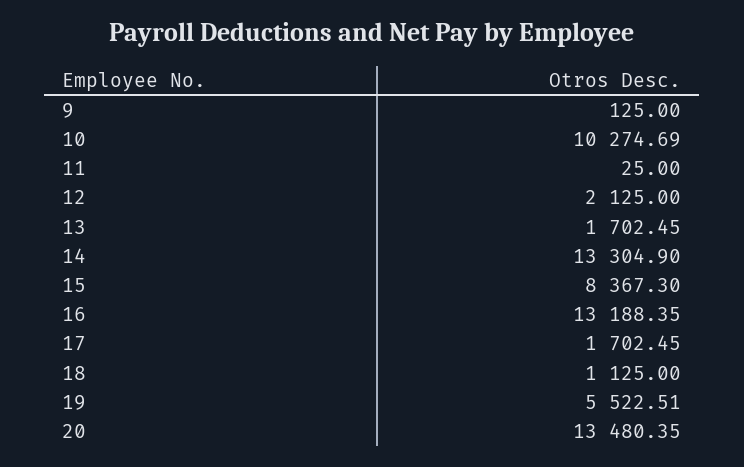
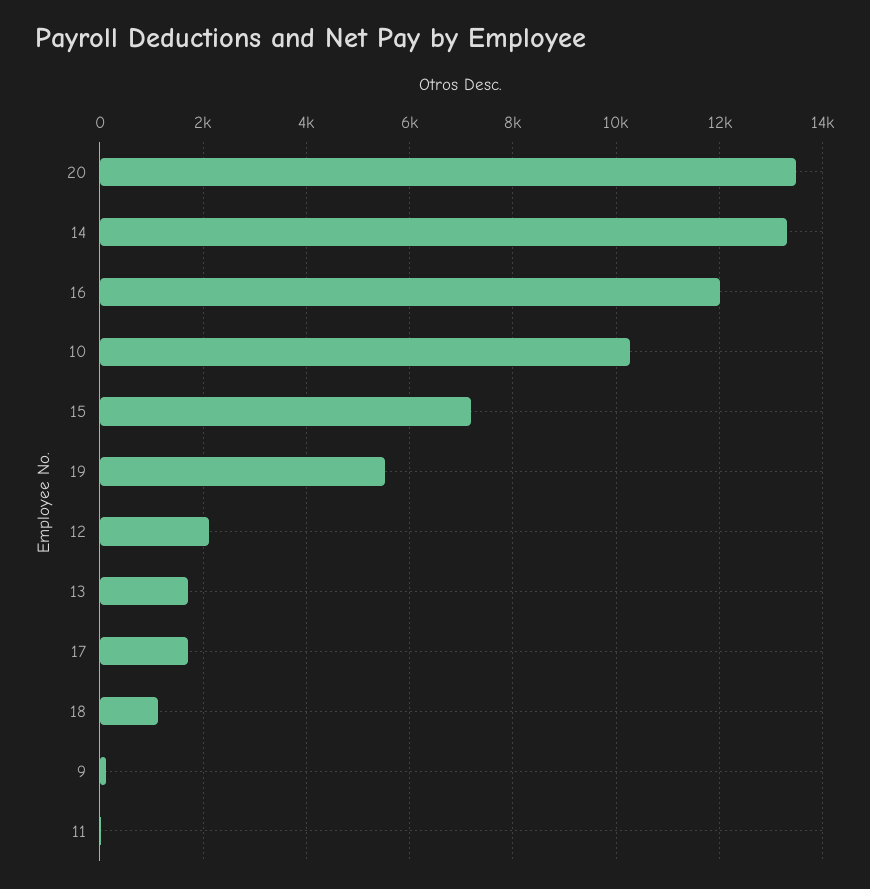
15: 8367.3 -> 7200
16: 13188.35 -> 12000

